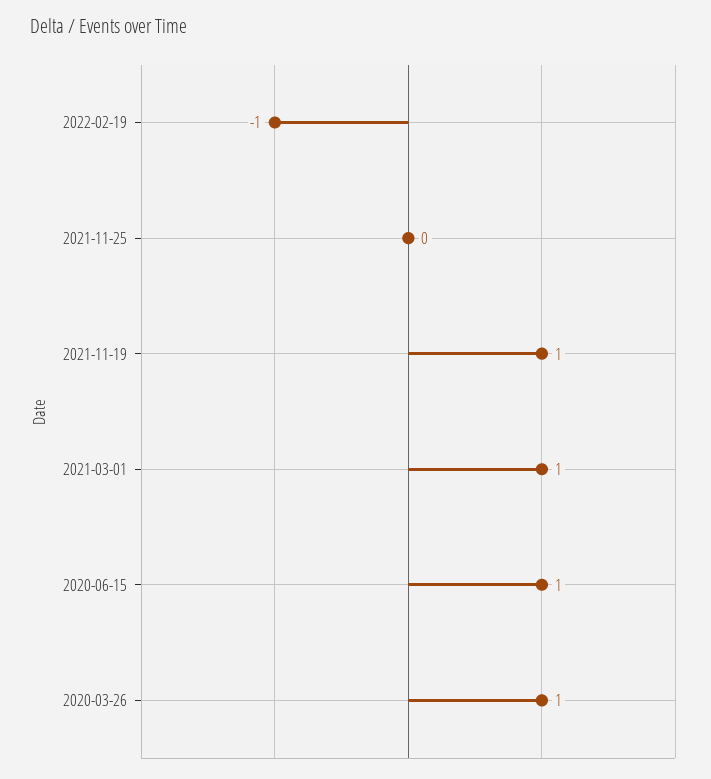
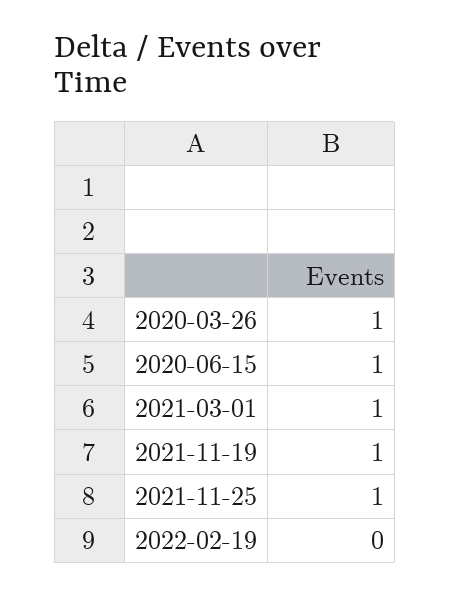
2022-02-19: -1 -> 0
2021-11-25: 0 -> 1

